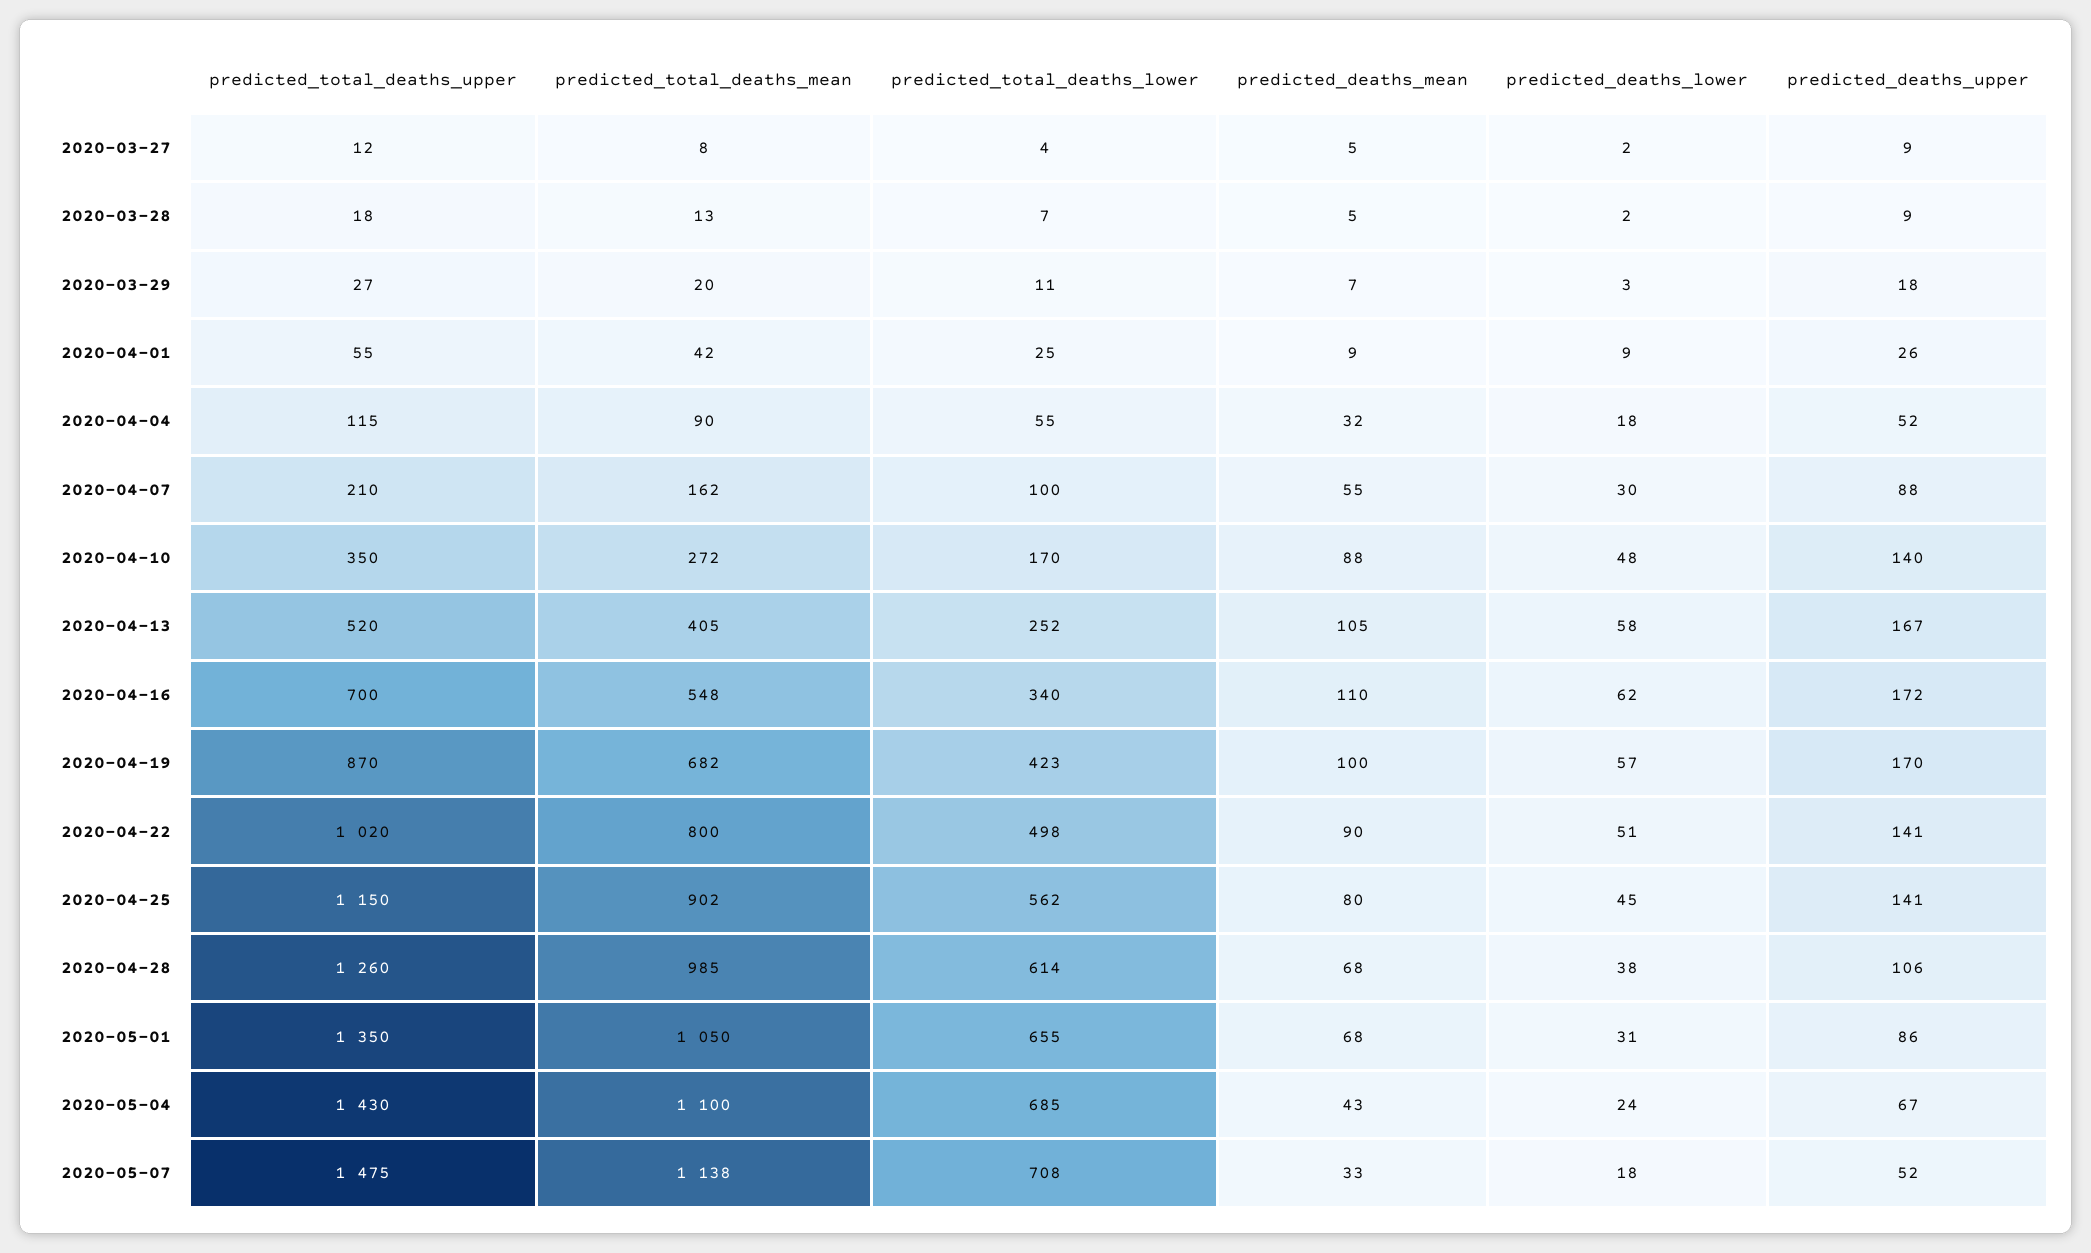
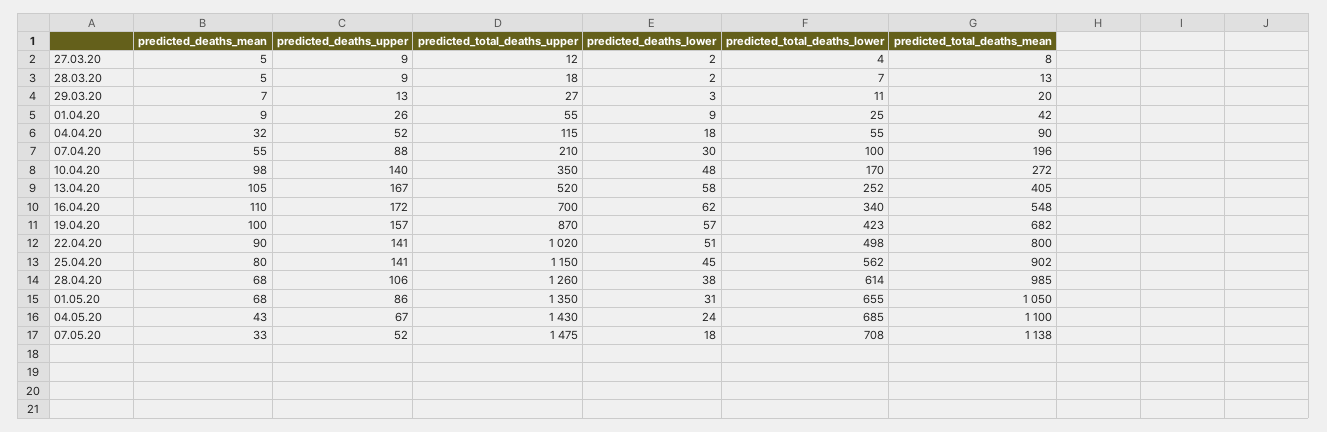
predicted_deaths_upper, 2020-03-29: 18 -> 13
predicted_total_deaths_mean, 2020-04-07: 162 -> 196
predicted_deaths_mean, 2020-04-10: 88 -> 98
predicted_deaths_upper, 2020-04-19: 170 -> 157

